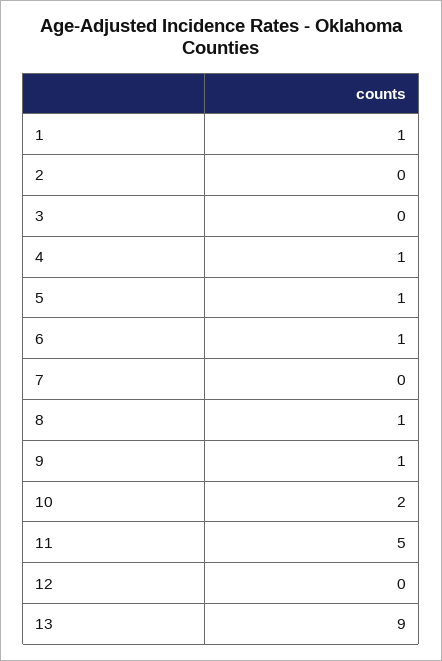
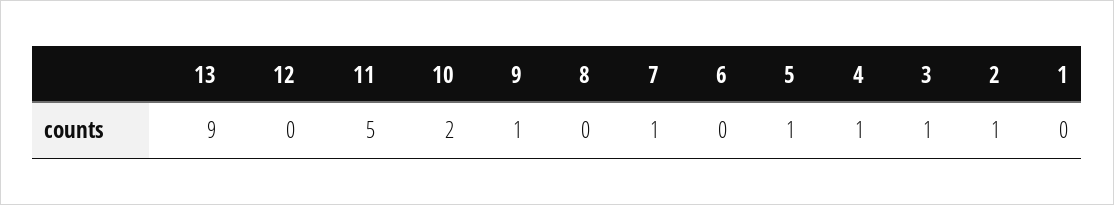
1: 1 -> 0
2: 0 -> 1
3: 0 -> 1
6: 1 -> 0
7: 0 -> 1
8: 1 -> 0

